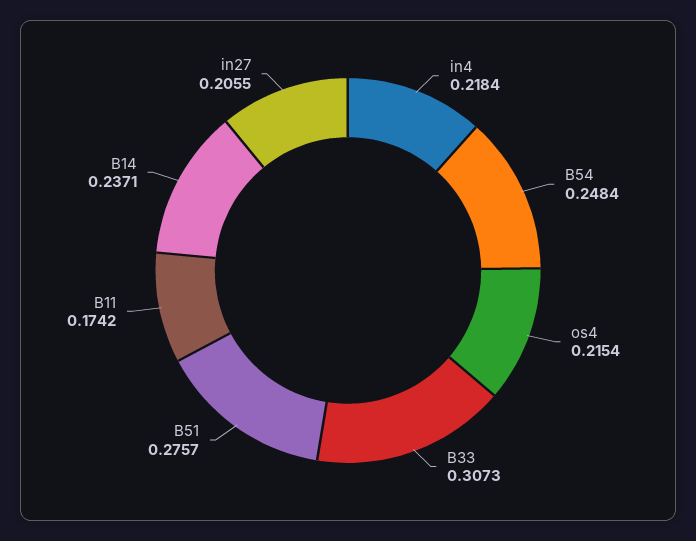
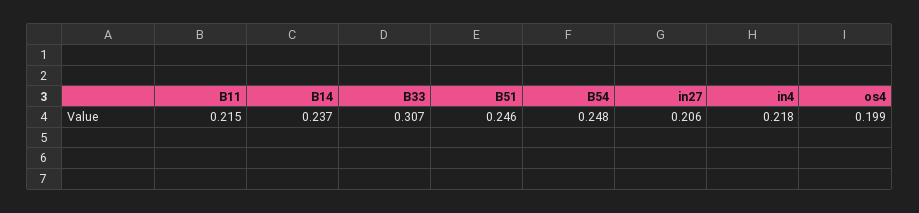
os4: 0.2154 -> 0.199
B51: 0.2757 -> 0.246
B11: 0.1742 -> 0.215

